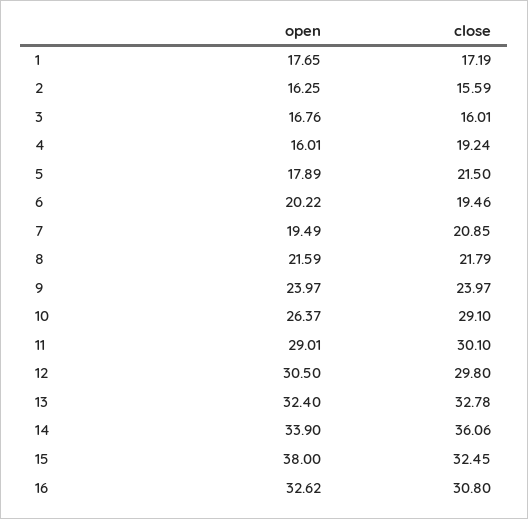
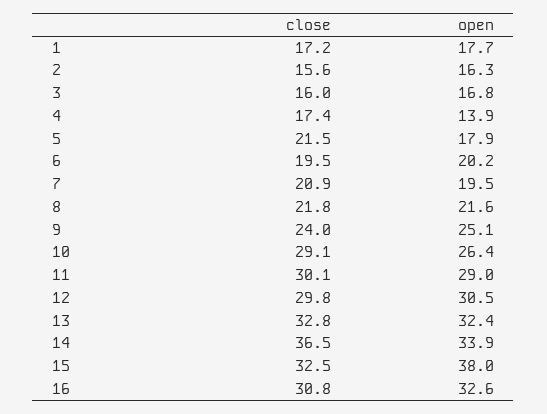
open, 4: 16.01 -> 13.9
close, 4: 19.24 -> 17.4
open, 9: 23.97 -> 25.1
close, 14: 36.06 -> 36.5

